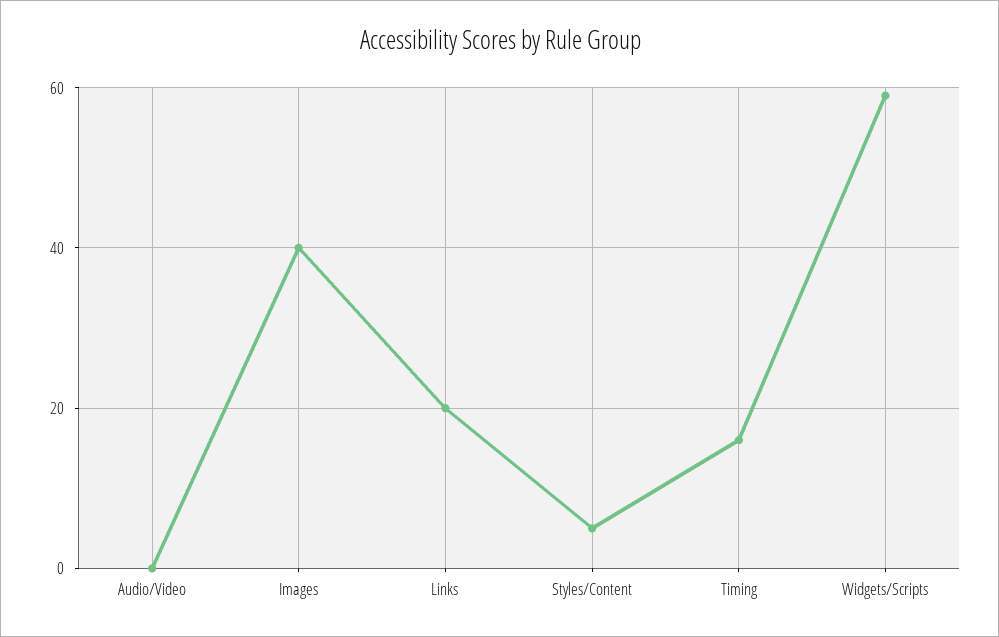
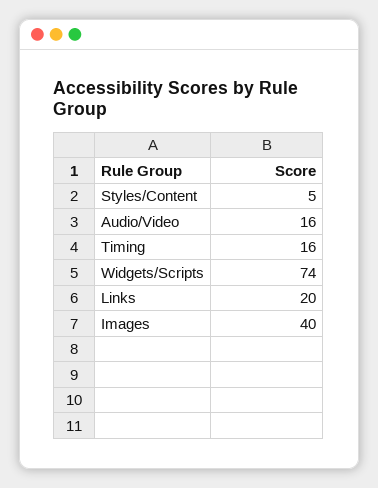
Audio/Video: 0 -> 16
Widgets/Scripts: 60 -> 74

